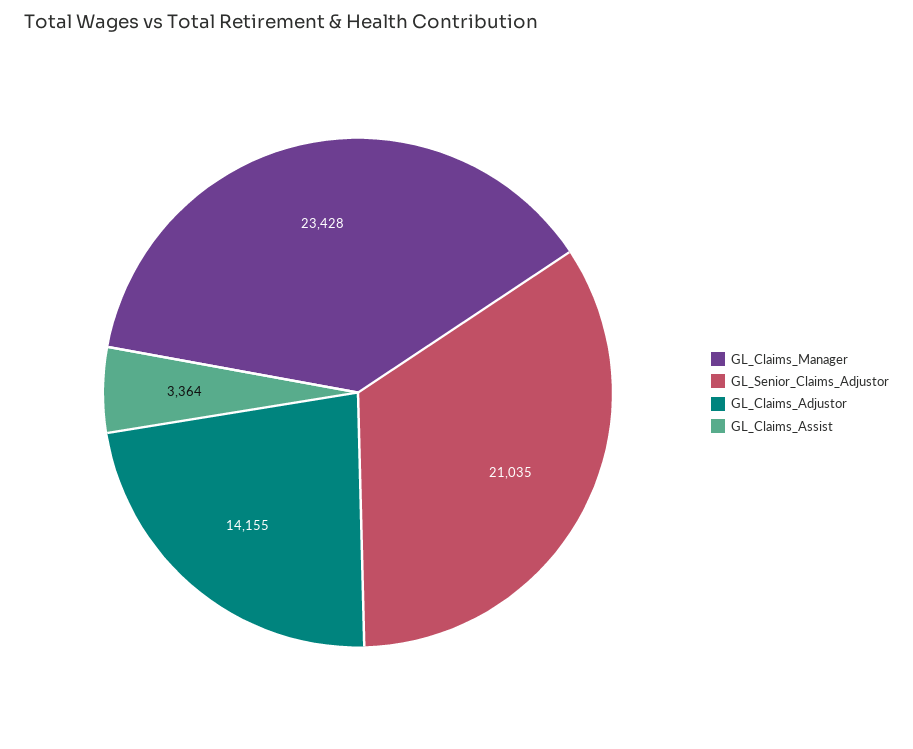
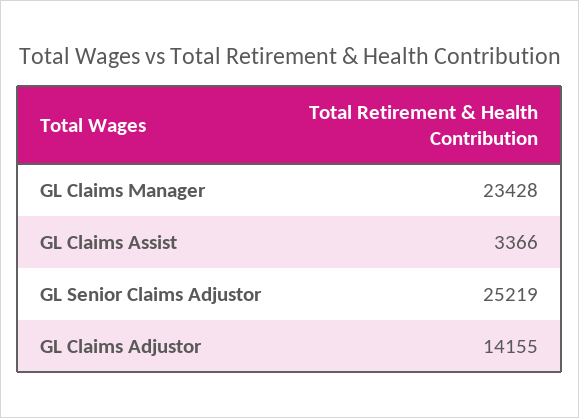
GL_Senior_Claims_Adjustor: 21035 -> 25219
GL_Claims_Assist: 3364 -> 3366

